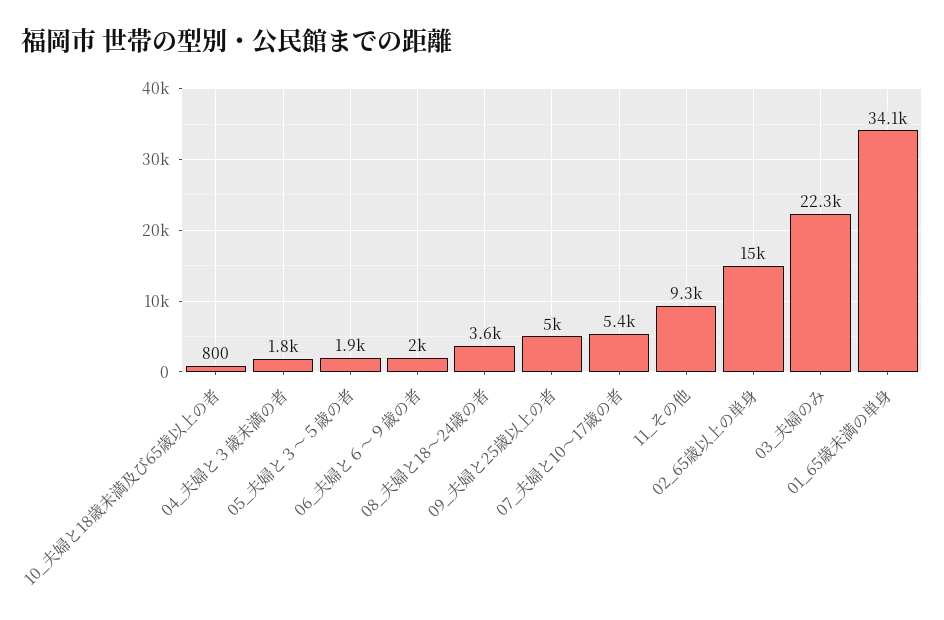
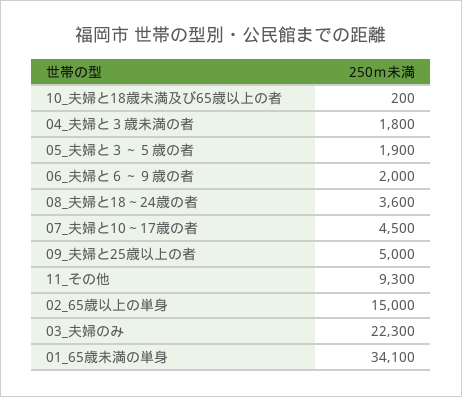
10_夫婦と18歳未満及び65歳以上の者: 800 -> 200
07_夫婦と10～17歳の者: 5400 -> 4500

